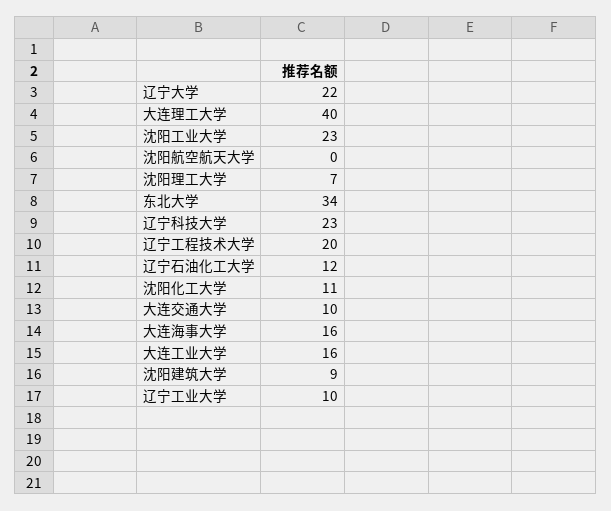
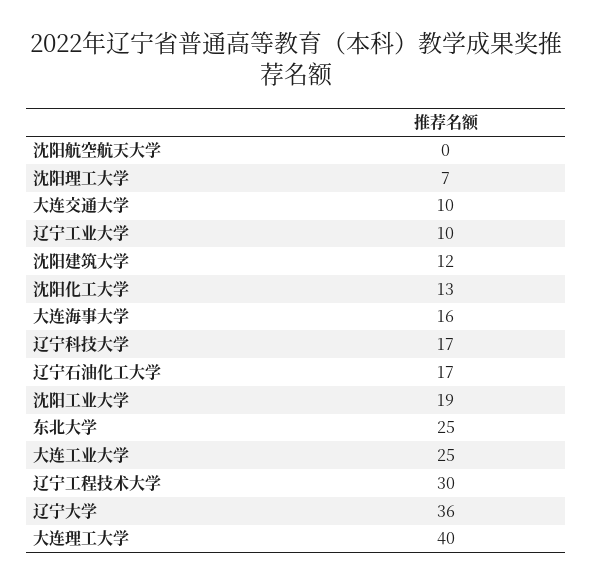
辽宁大学: 22 -> 36
沈阳工业大学: 23 -> 19
东北大学: 34 -> 25
辽宁科技大学: 23 -> 17
辽宁工程技术大学: 20 -> 30
辽宁石油化工大学: 12 -> 17
沈阳化工大学: 11 -> 13
大连工业大学: 16 -> 25
沈阳建筑大学: 9 -> 12

